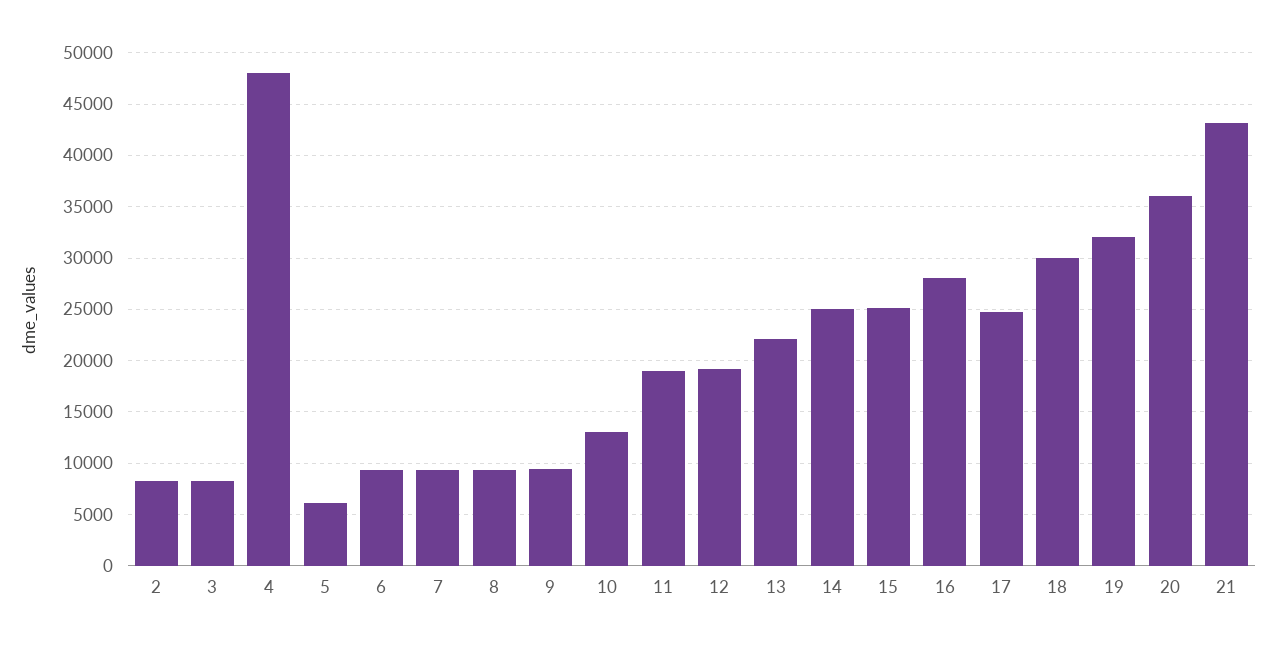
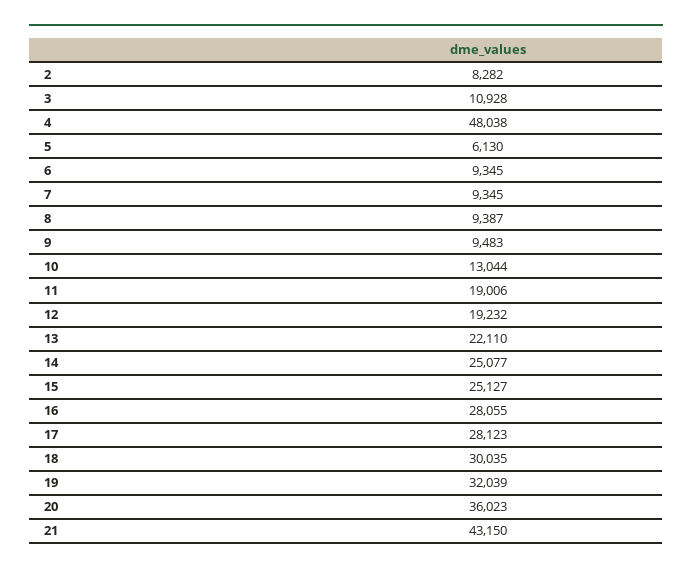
3: 8000 -> 10928
17: 25000 -> 28123

